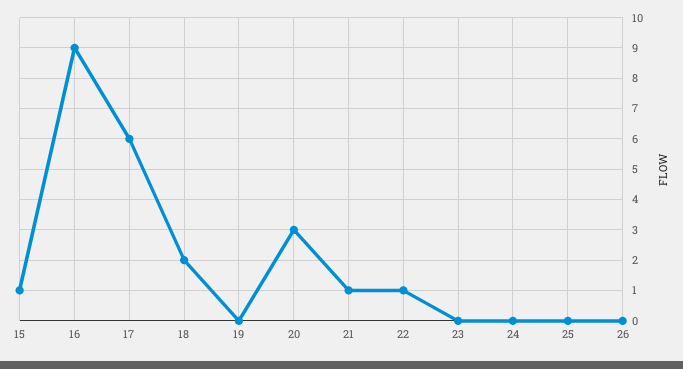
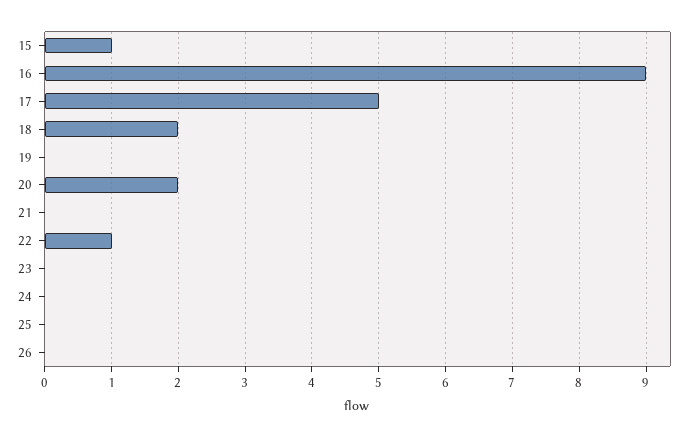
17: 6 -> 5
20: 3 -> 2
21: 1 -> 0

